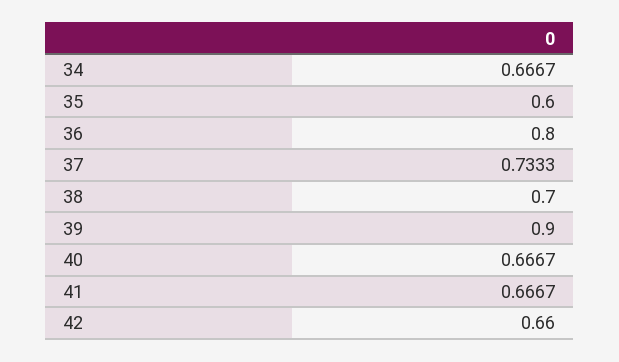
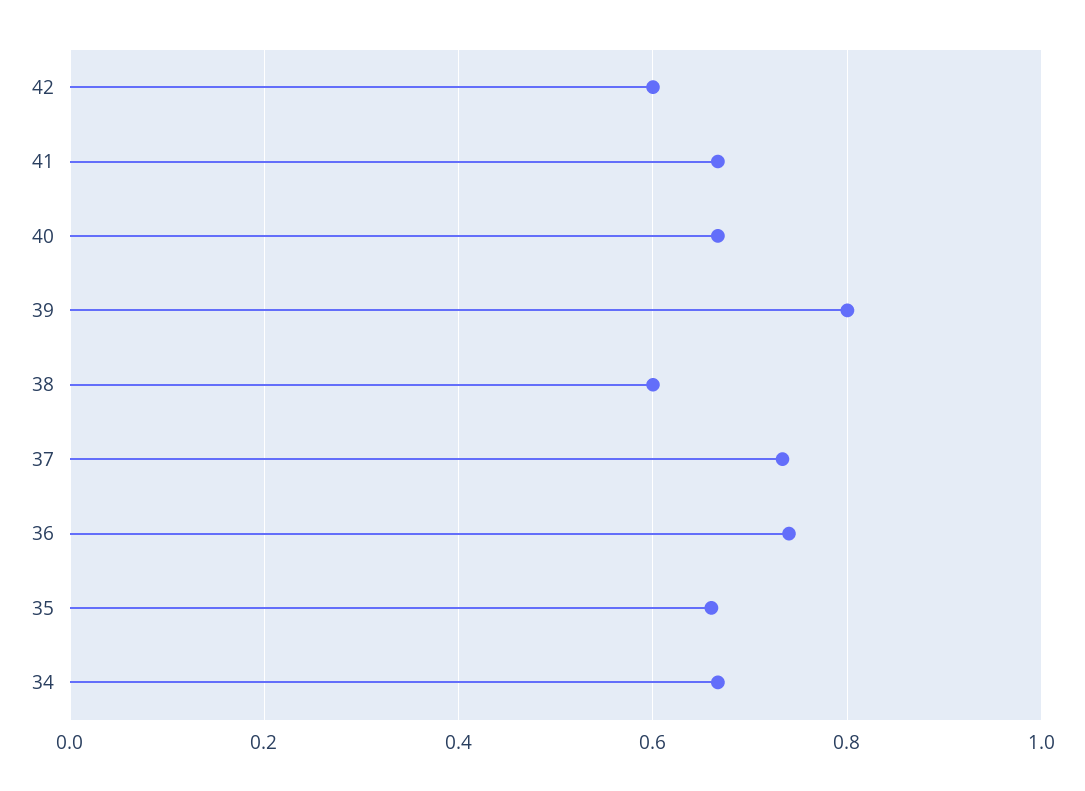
35: 0.6 -> 0.66
36: 0.8 -> 0.74
38: 0.7 -> 0.6
39: 0.9 -> 0.8
42: 0.66 -> 0.6

